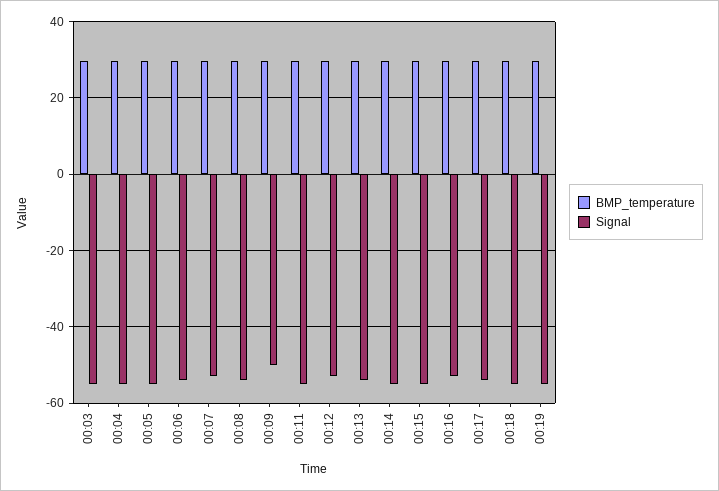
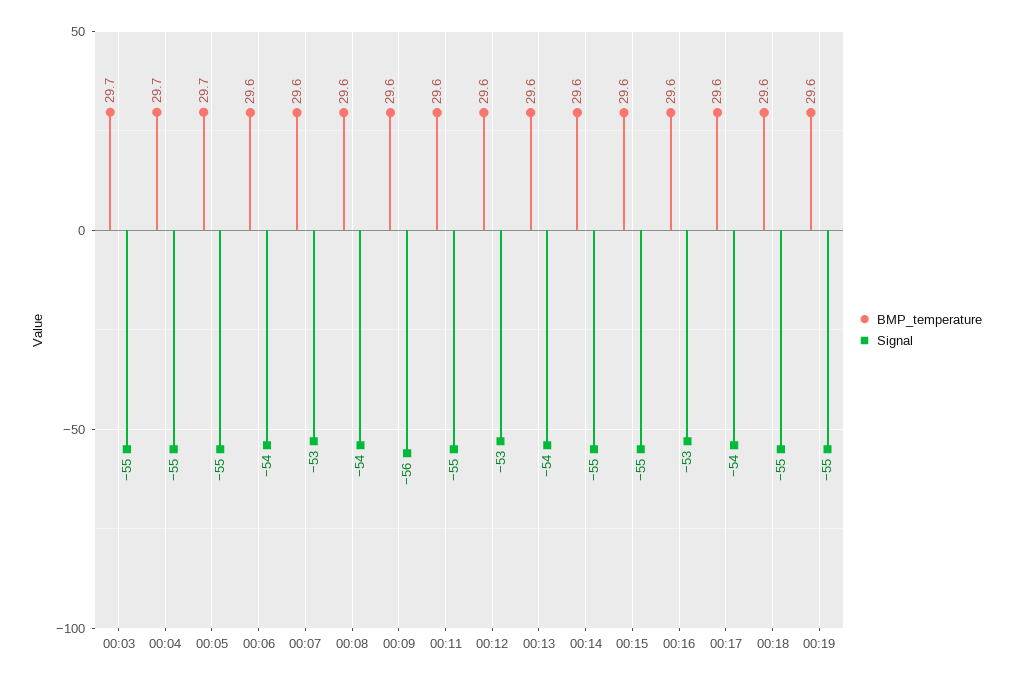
Signal, 00:09: -50 -> -56

